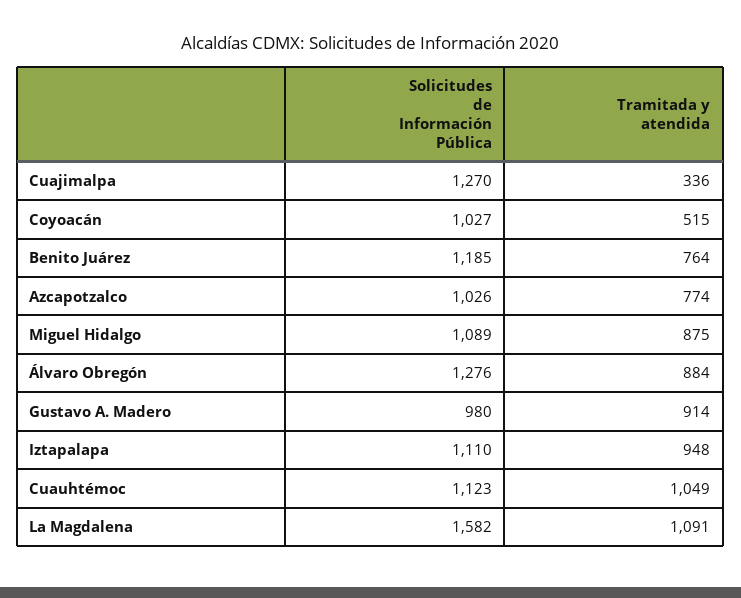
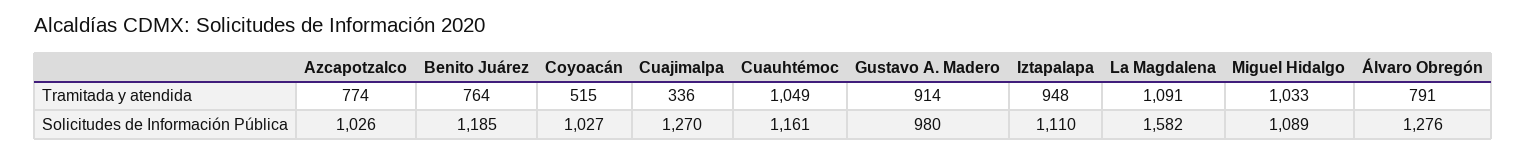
Tramitada y atendida, Miguel Hidalgo: 875 -> 1033
Tramitada y atendida, Álvaro Obregón: 884 -> 791
Solicitudes de Información Pública, Cuauhtémoc: 1123 -> 1161

